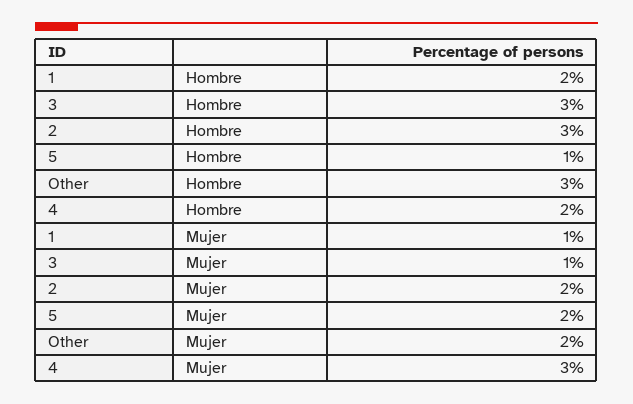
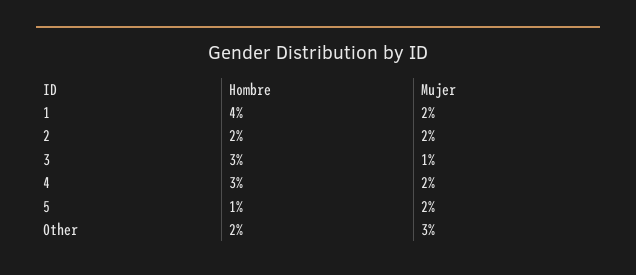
1, Hombre: 2 -> 4
2, Hombre: 3 -> 2
Other, Hombre: 3 -> 2
4, Hombre: 2 -> 3
1, Mujer: 1 -> 2
Other, Mujer: 2 -> 3
4, Mujer: 3 -> 2

